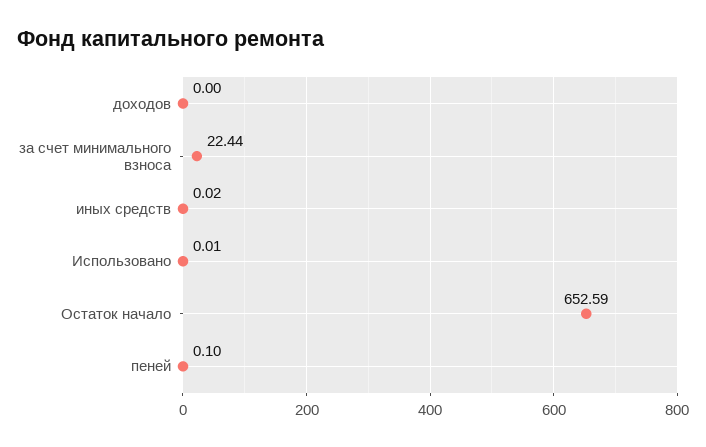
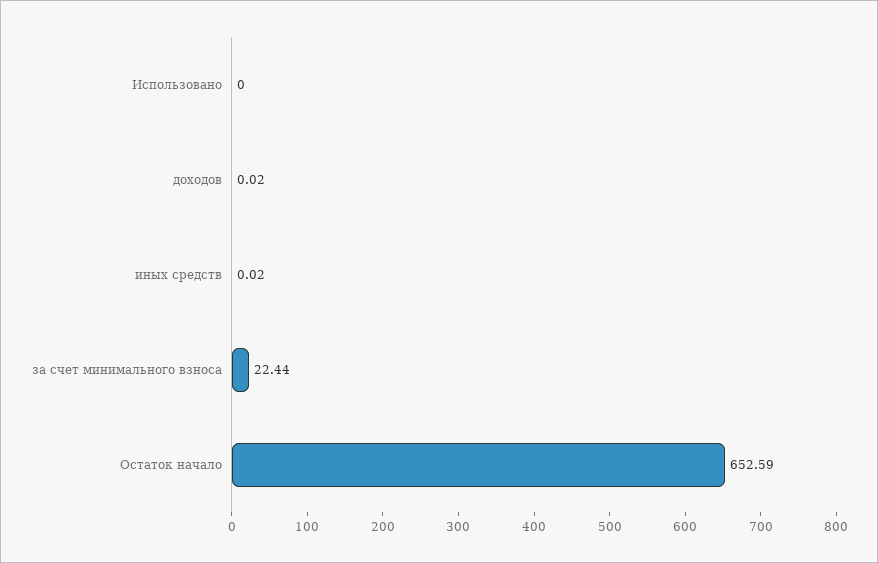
доходов: 0 -> 0.02
Использовано: 0.01 -> 0
пеней: 0.1 -> none

